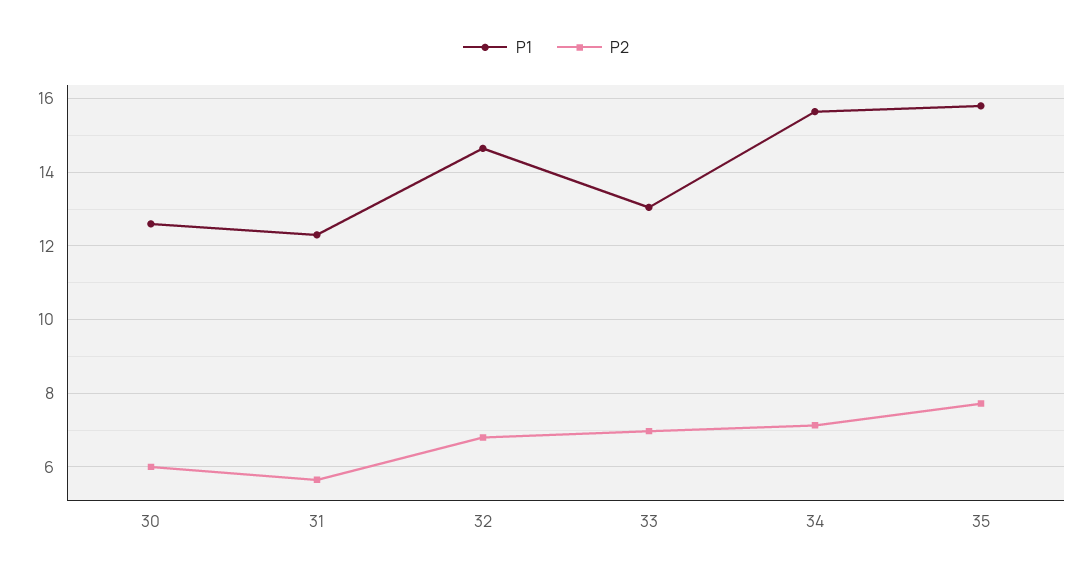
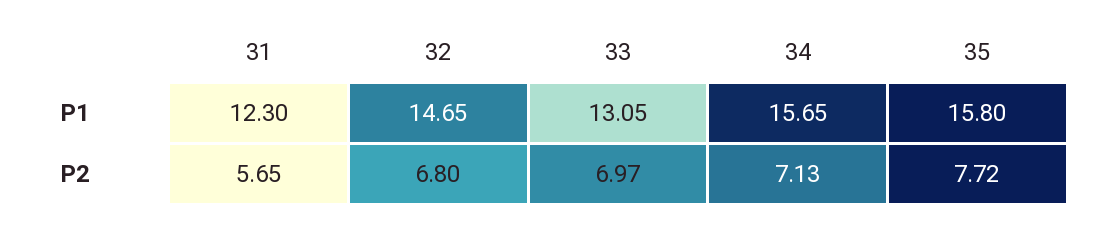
P1, 30: 12.6 -> none
P2, 30: 6 -> none

